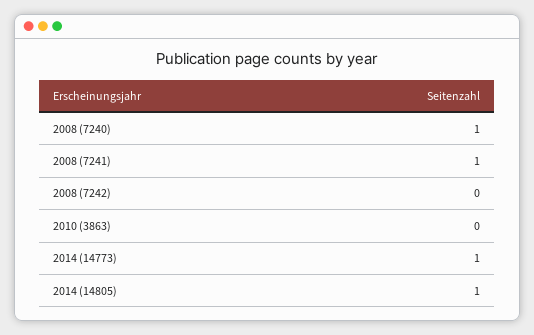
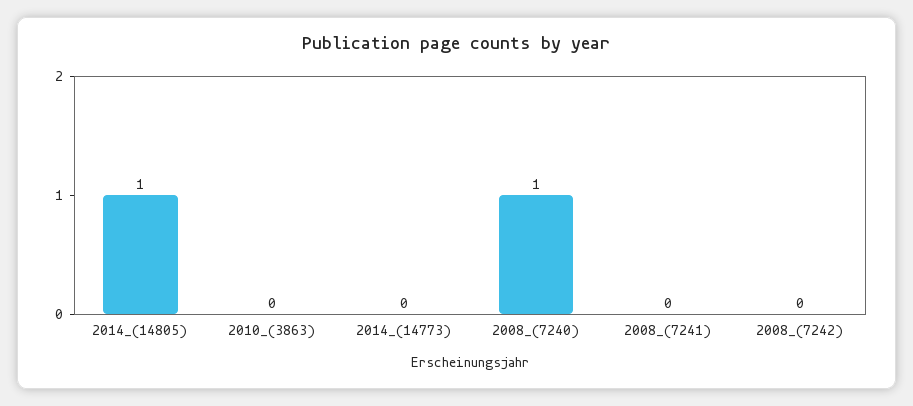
2008 (7241): 1 -> 0
2014 (14773): 1 -> 0

